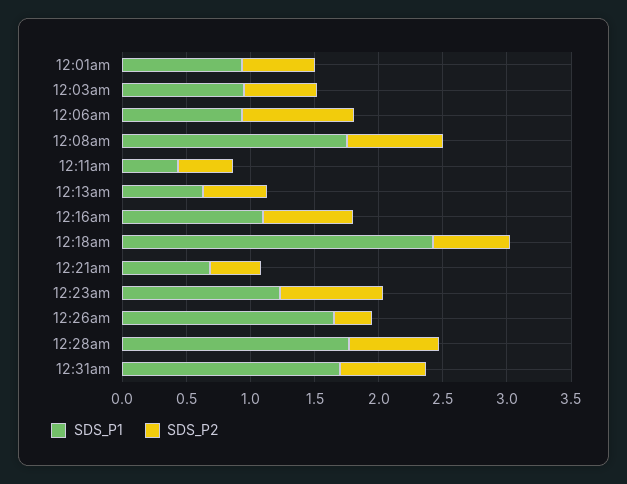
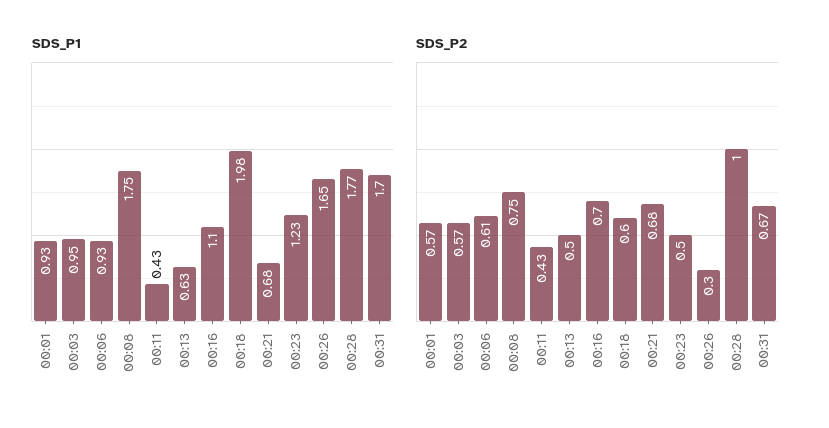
SDS_P2, 12:06am: 0.9 -> 0.61
SDS_P1, 12:18am: 2.4 -> 1.98
SDS_P2, 12:21am: 0.4 -> 0.68
SDS_P2, 12:23am: 0.8 -> 0.5
SDS_P2, 12:28am: 0.7 -> 1

